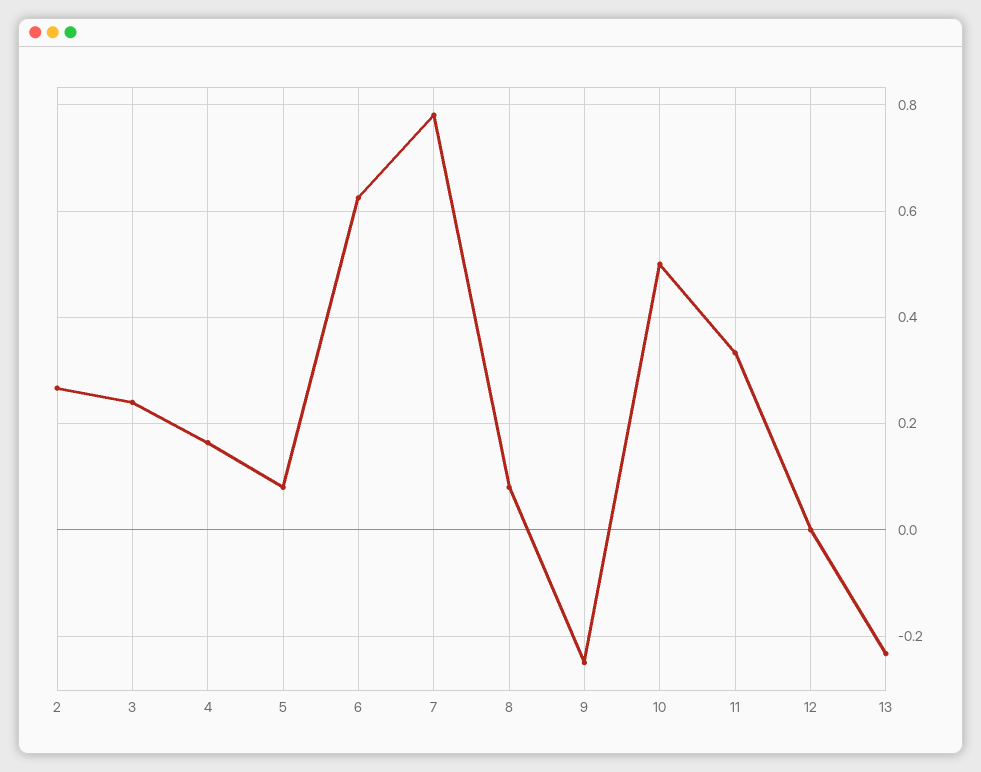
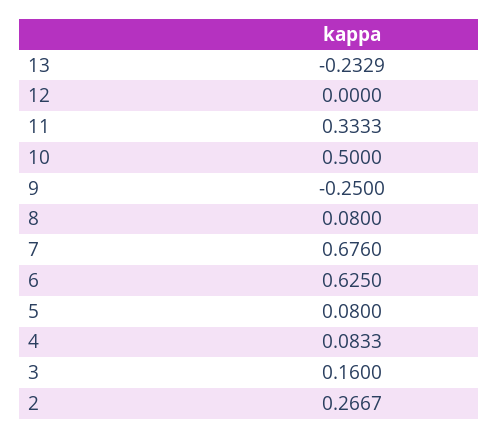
3: 0.24 -> 0.16
4: 0.16 -> 0.0833
7: 0.78 -> 0.676

